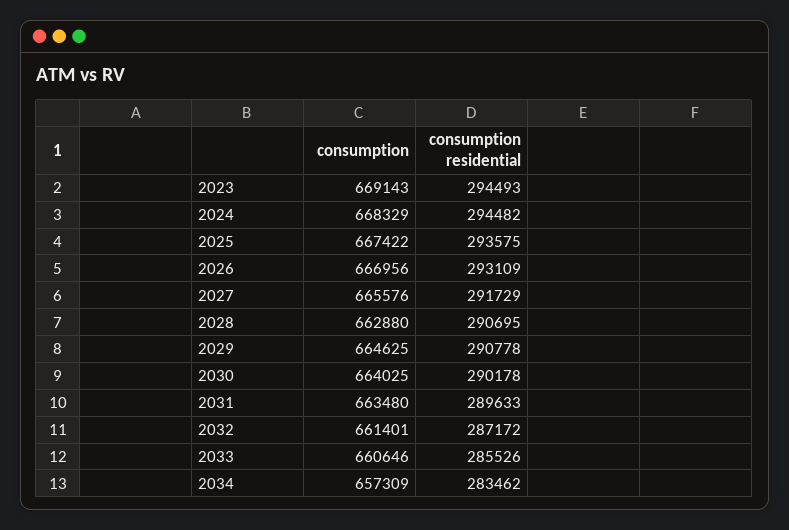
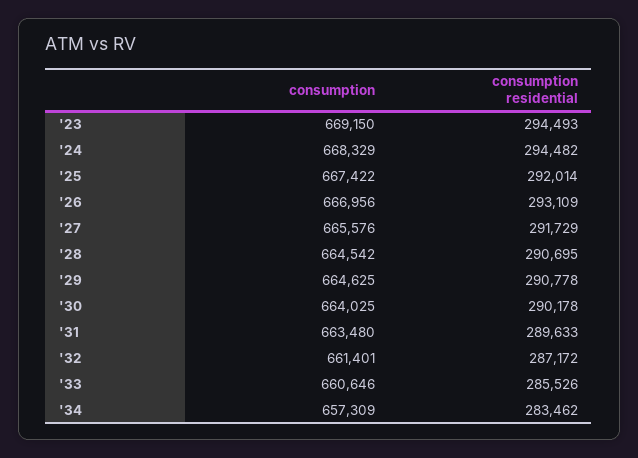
consumption, 2023: 669143 -> 669150
consumption residential, 2025: 293575 -> 292014
consumption, 2028: 662880 -> 664542

